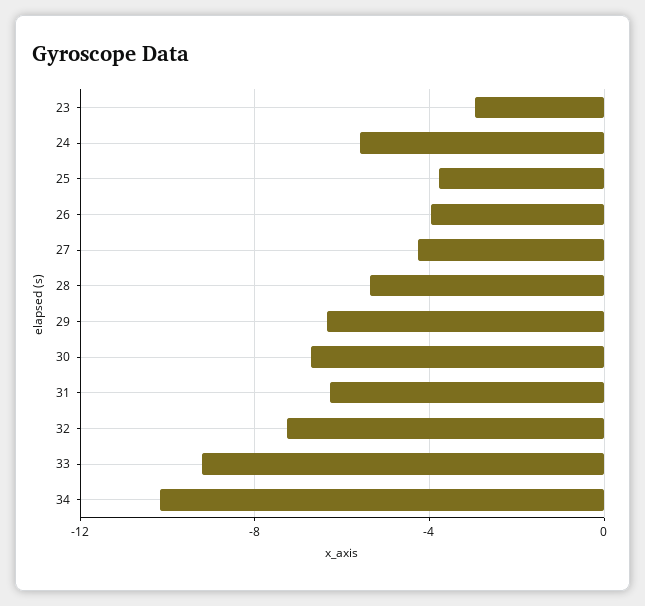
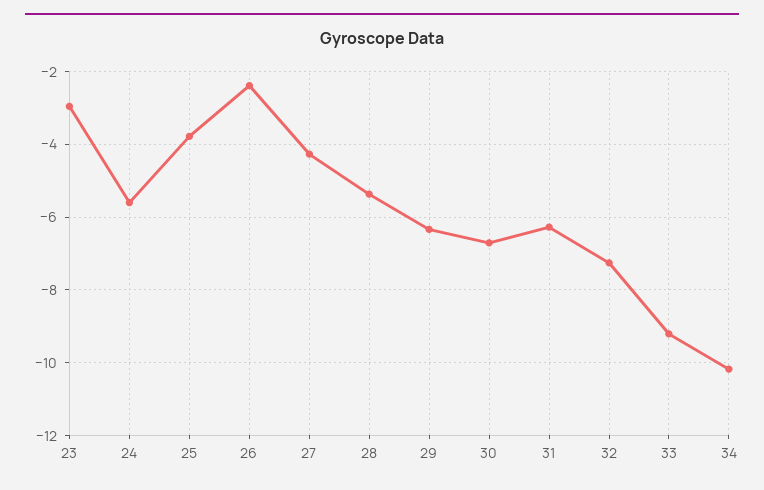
26: -4 -> -2.4

